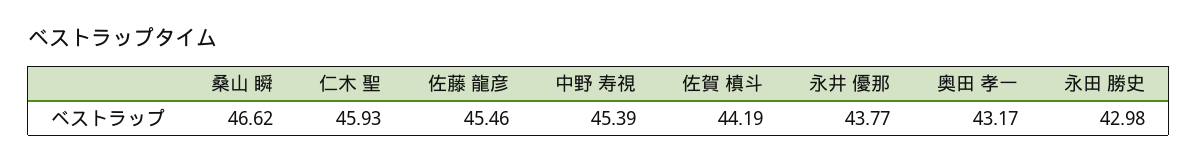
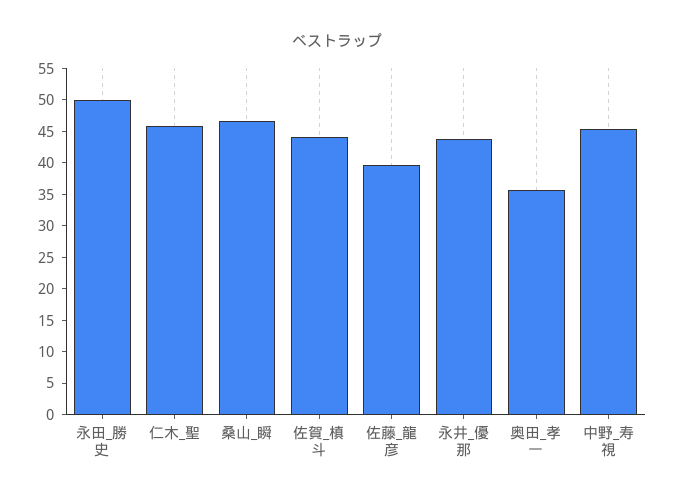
佐藤 龍彦: 45.46 -> 40
奥田 孝一: 43.17 -> 35
永田 勝史: 42.98 -> 50

